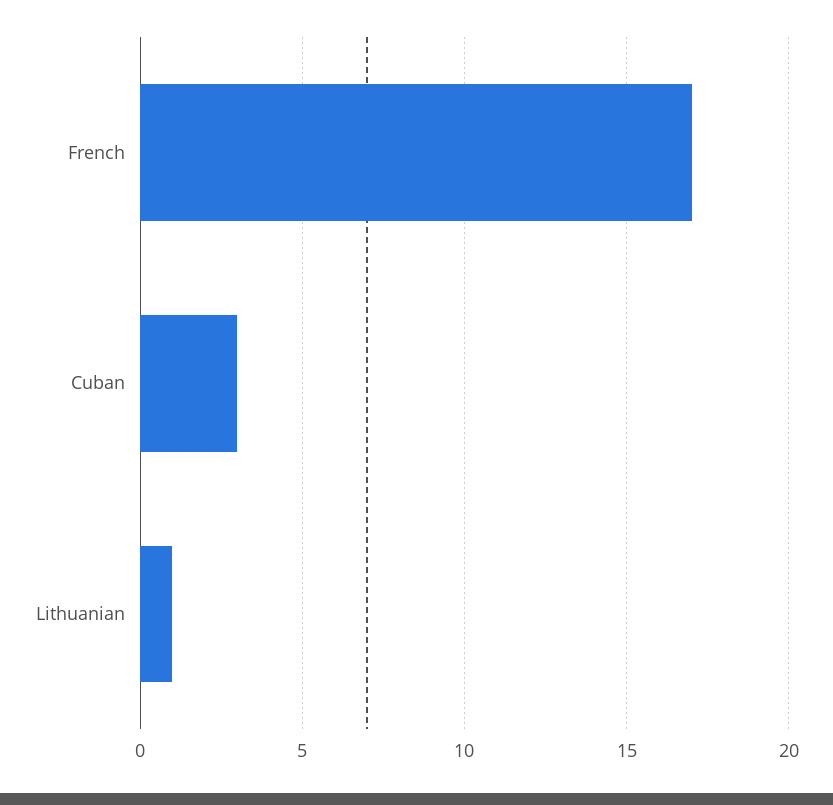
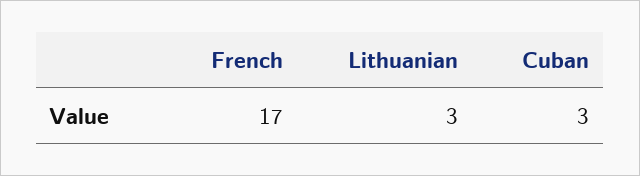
Lithuanian: 1 -> 3

